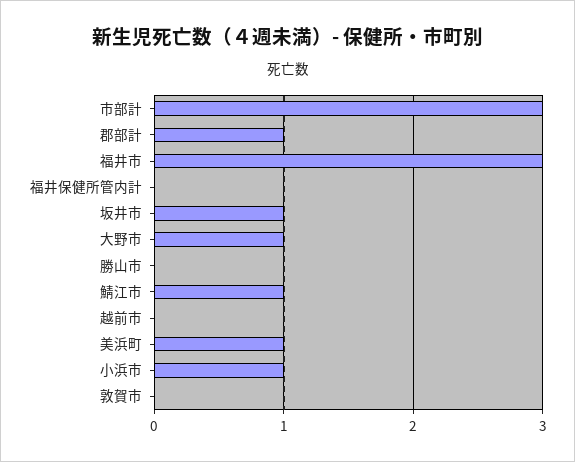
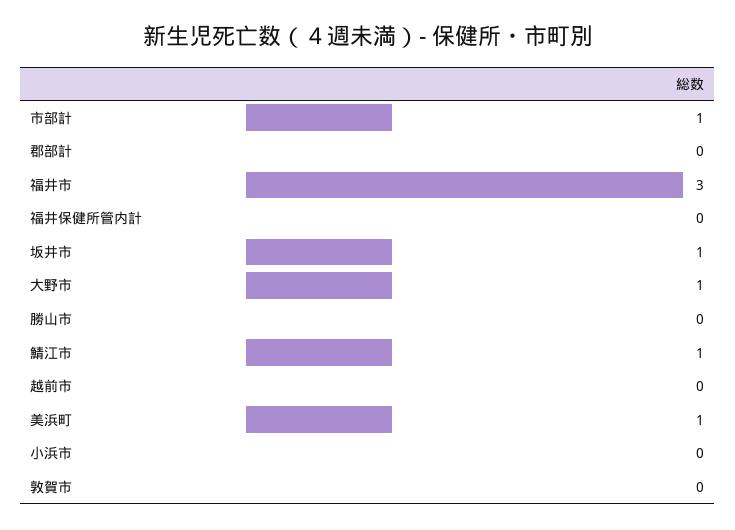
市部計: 3 -> 1
郡部計: 1 -> 0
小浜市: 1 -> 0

